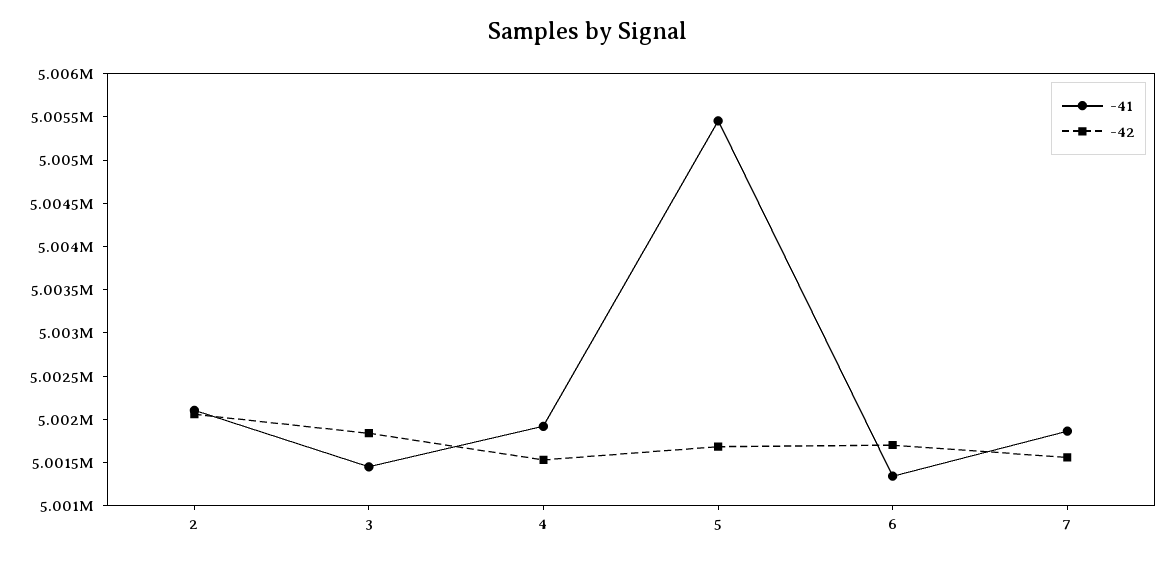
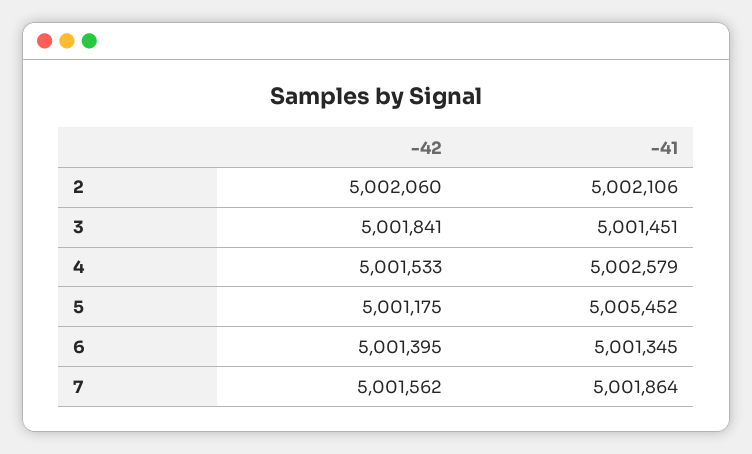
-41, 4: 5001900 -> 5002579
-42, 5: 5001700 -> 5001175
-42, 6: 5001700 -> 5001395

